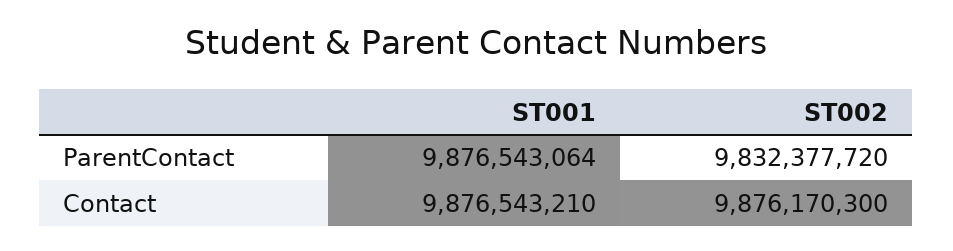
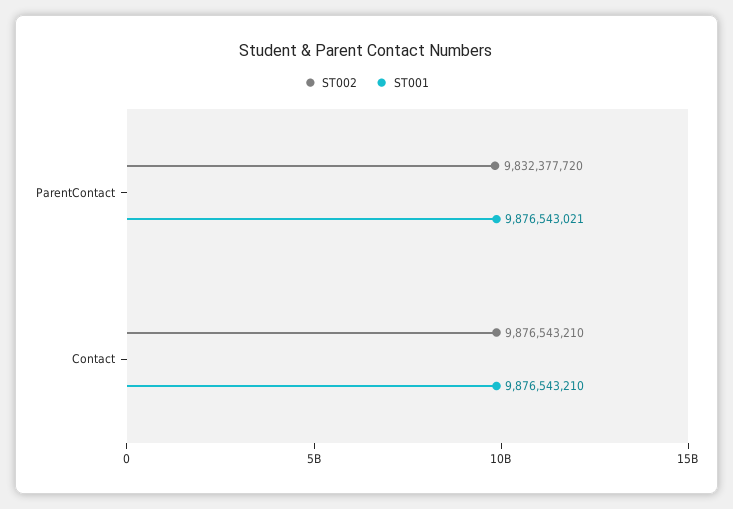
ST001, ParentContact: 9876543064 -> 9876543021
ST002, Contact: 9876170300 -> 9876543210

